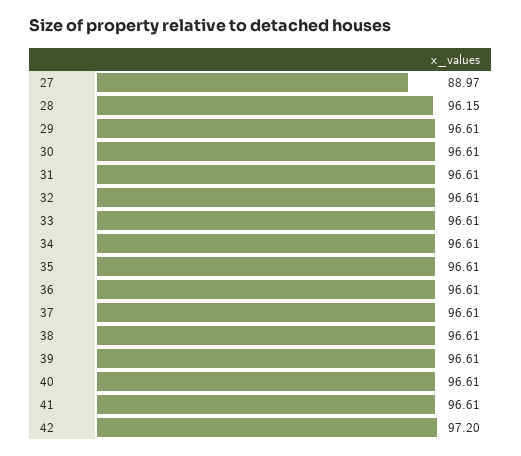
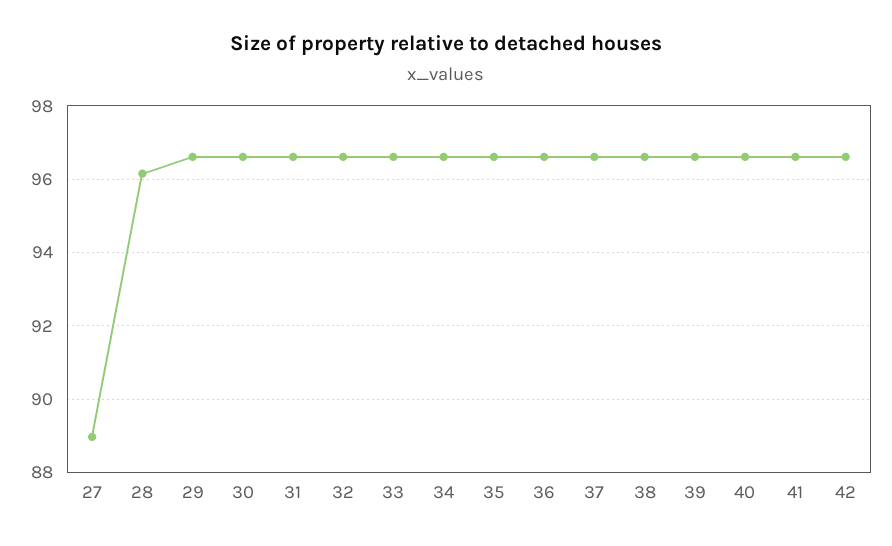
42: 97.2 -> 96.6

